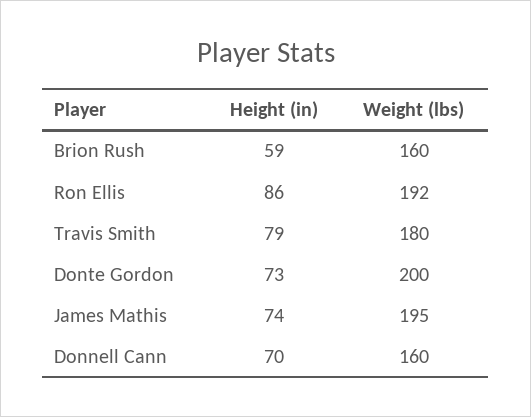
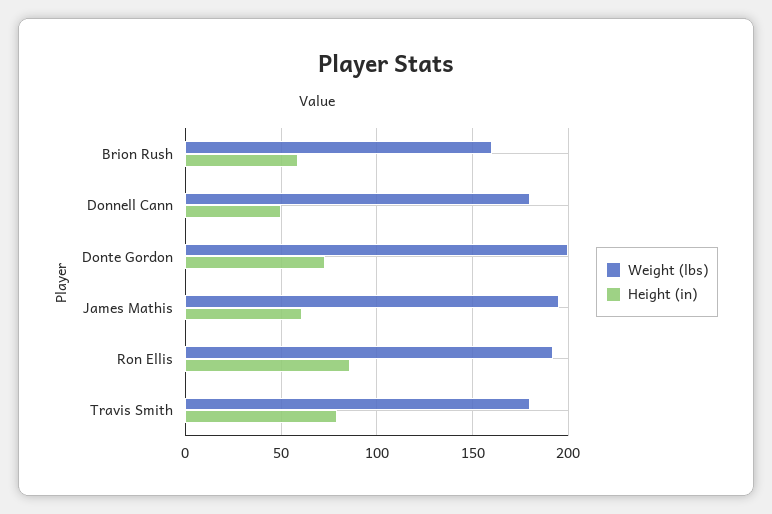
Height (in), James Mathis: 74 -> 60
Height (in), Donnell Cann: 70 -> 50
Weight (lbs), Donnell Cann: 160 -> 180

